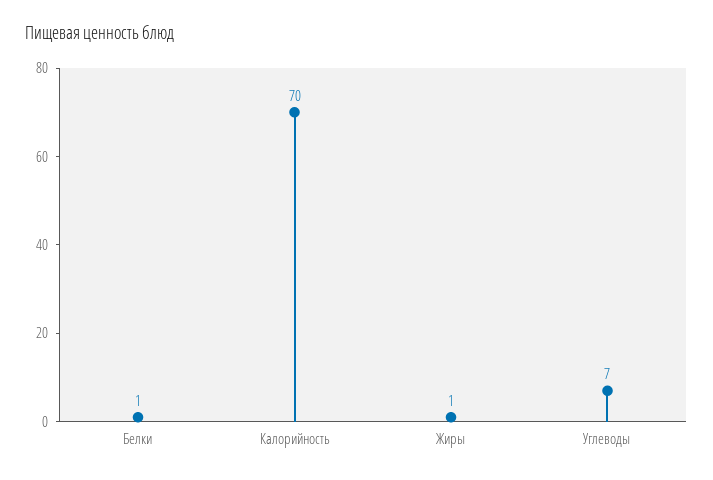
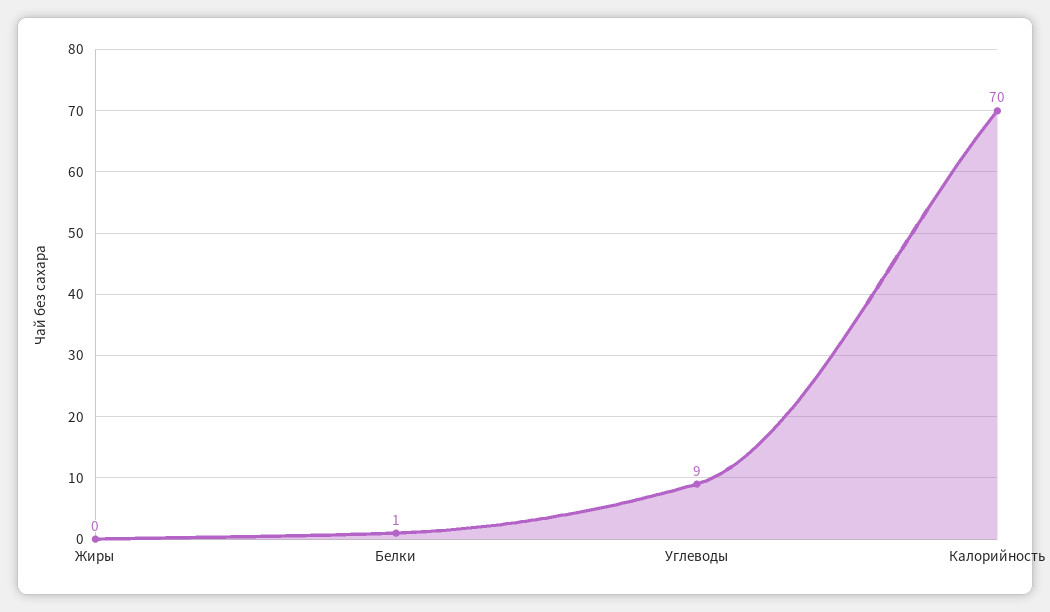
Жиры: 1 -> 0
Углеводы: 7 -> 9

